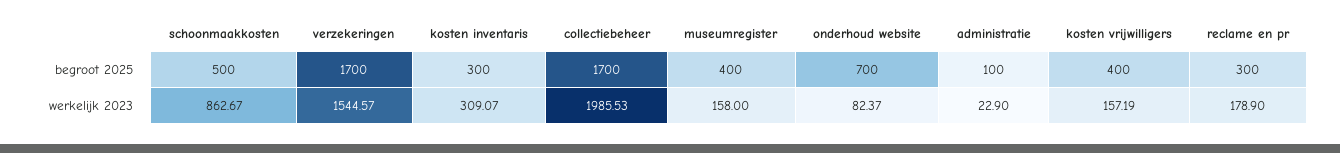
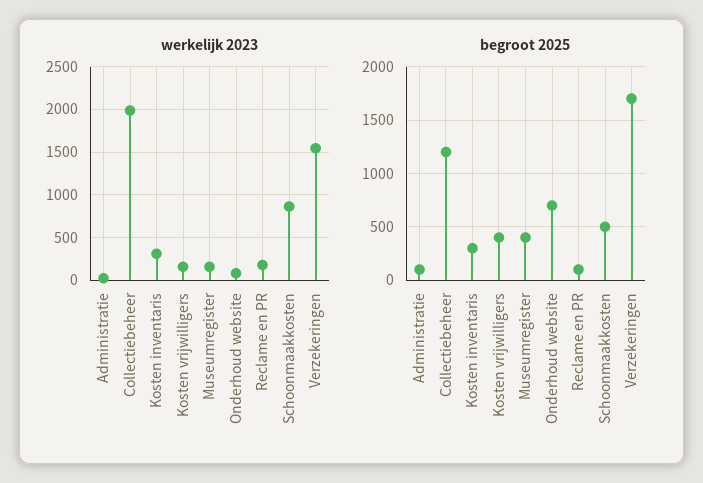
begroot 2025, collectiebeheer: 1700 -> 1200
begroot 2025, reclame en pr: 300 -> 100

